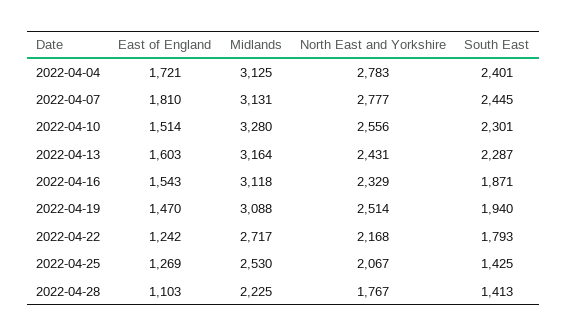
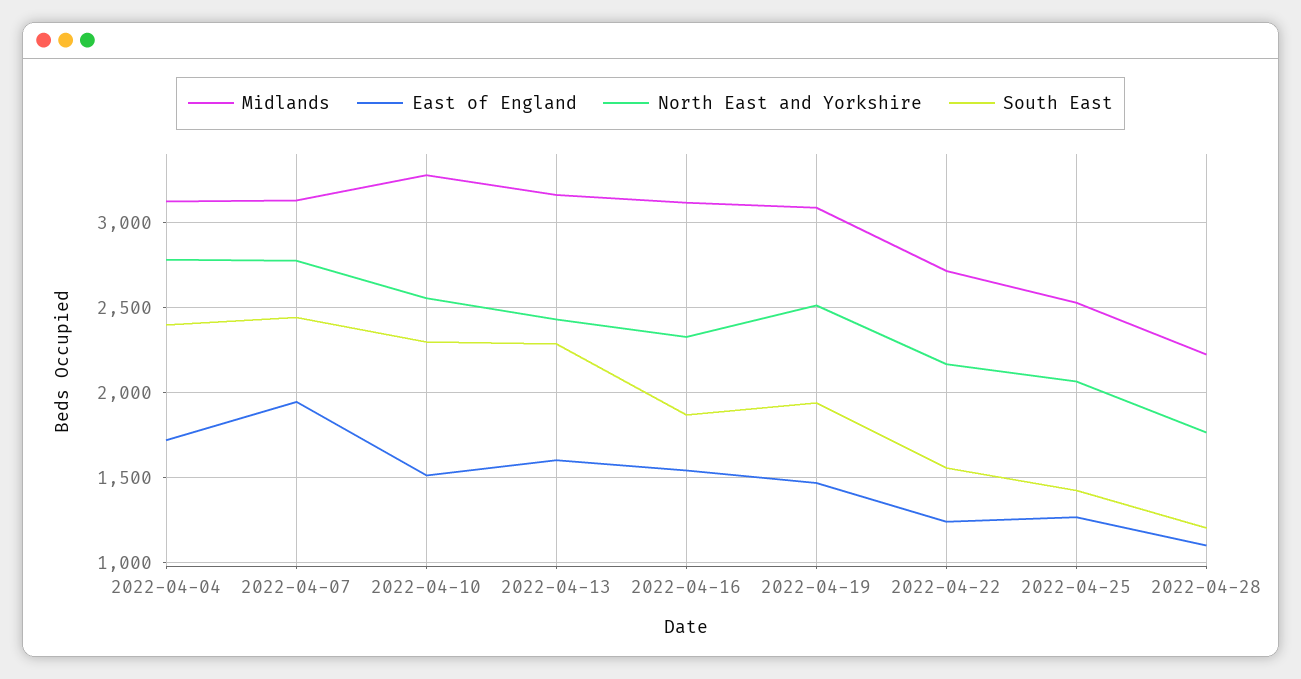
East of England, 2022-04-07: 1810 -> 1950
South East, 2022-04-22: 1793 -> 1550
South East, 2022-04-28: 1413 -> 1200

